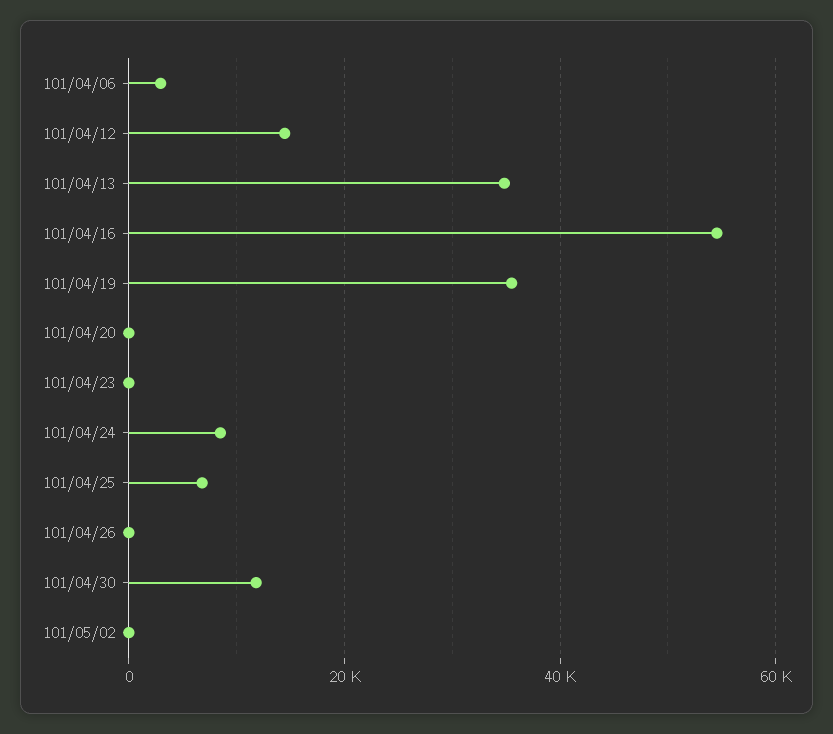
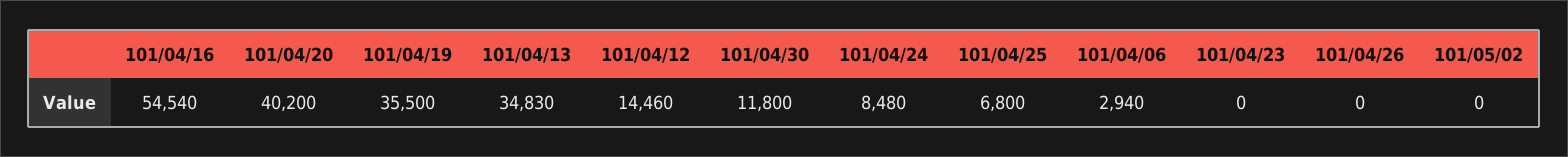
101/04/20: 0 -> 40200

